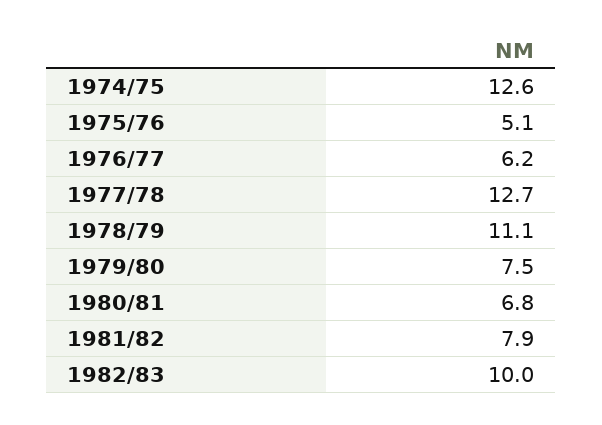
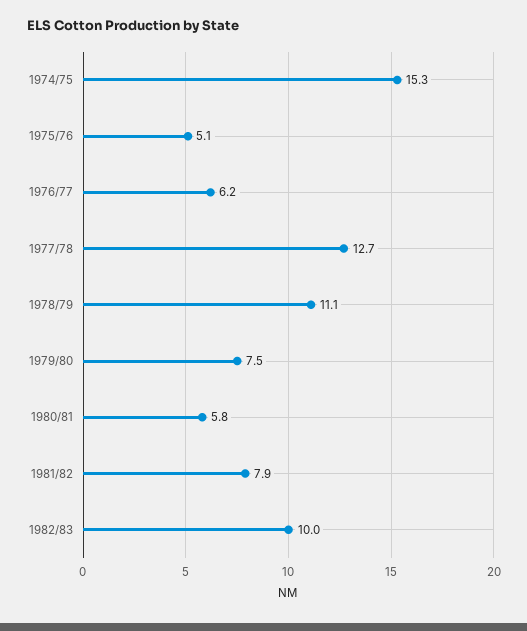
1974/75: 12.6 -> 15.3
1980/81: 6.8 -> 5.8

